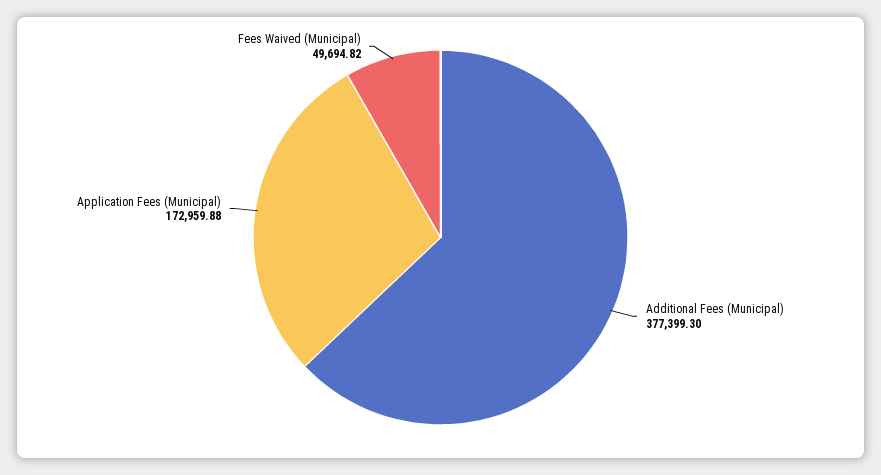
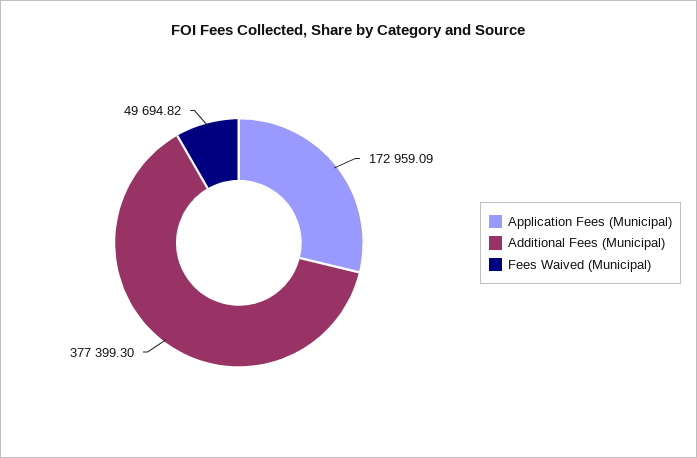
Application Fees (Municipal): 172959.88 -> 172959.09

